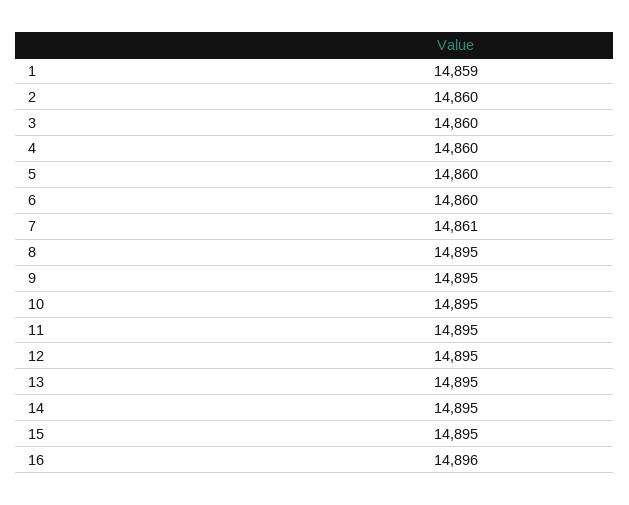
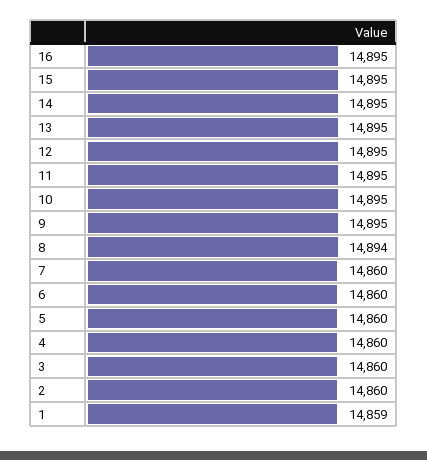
7: 14861 -> 14860
8: 14895 -> 14894
16: 14896 -> 14895

